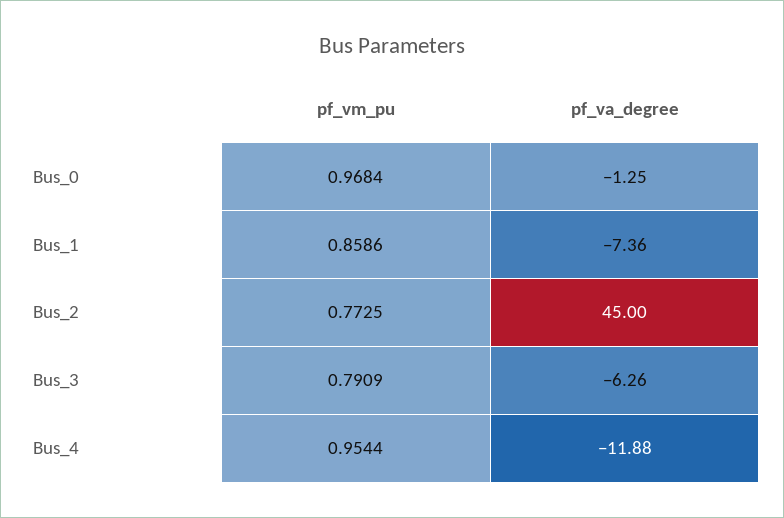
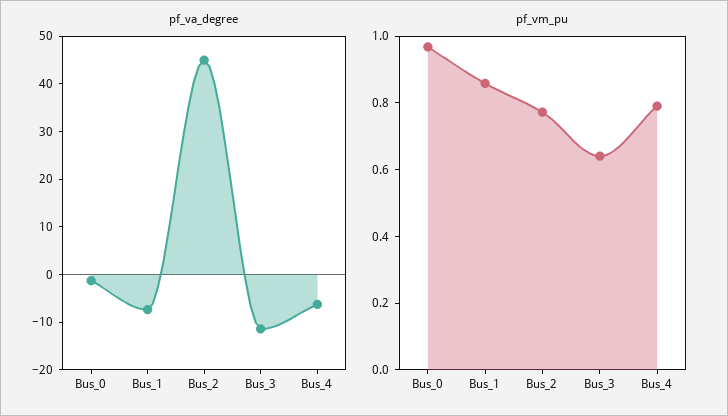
pf_vm_pu, Bus_3: 0.7909 -> 0.65
pf_va_degree, Bus_3: -6.26 -> -12
pf_vm_pu, Bus_4: 0.9544 -> 0.8
pf_va_degree, Bus_4: -11.88 -> -6

